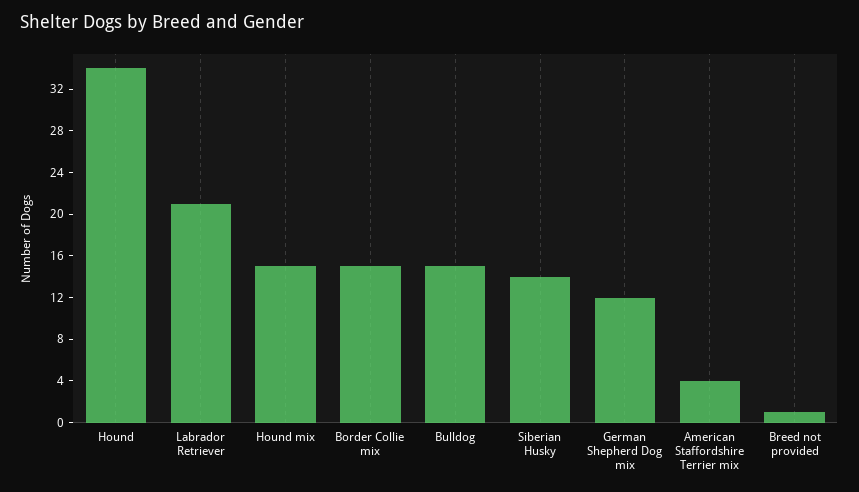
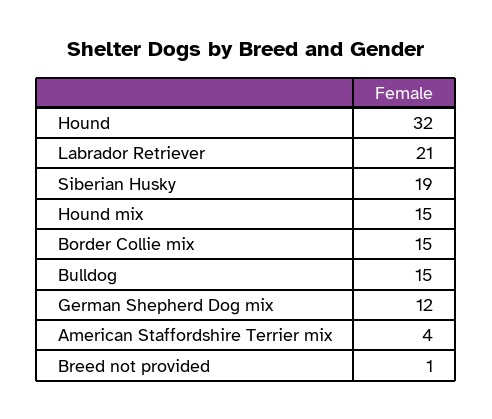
Hound: 34 -> 32
Siberian Husky: 14 -> 19

